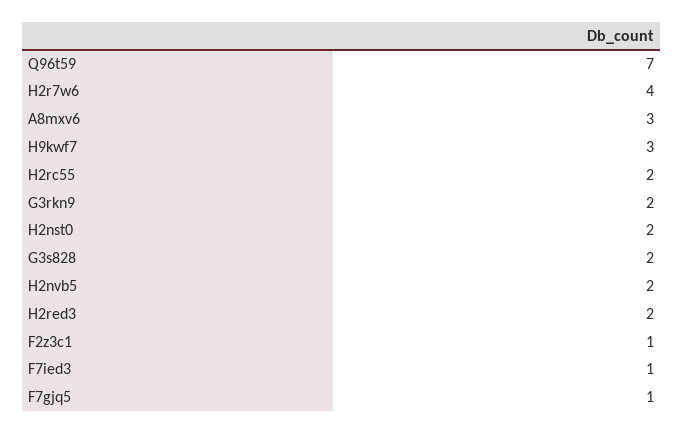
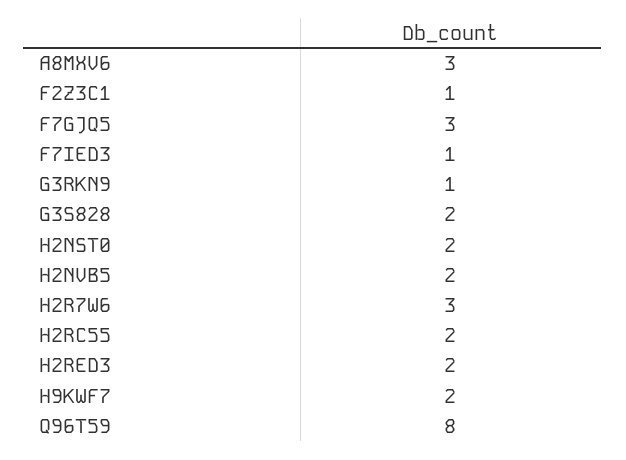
Q96t59: 7 -> 8
H2r7w6: 4 -> 3
H9kwf7: 3 -> 2
G3rkn9: 2 -> 1
F7gjq5: 1 -> 3

